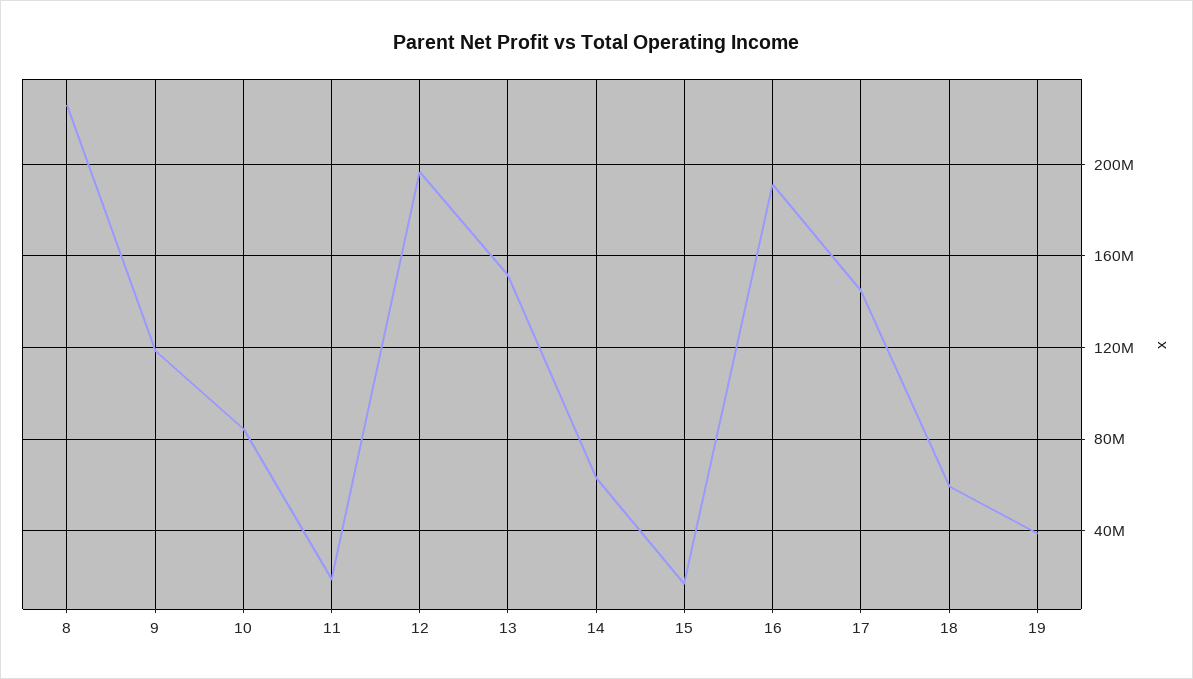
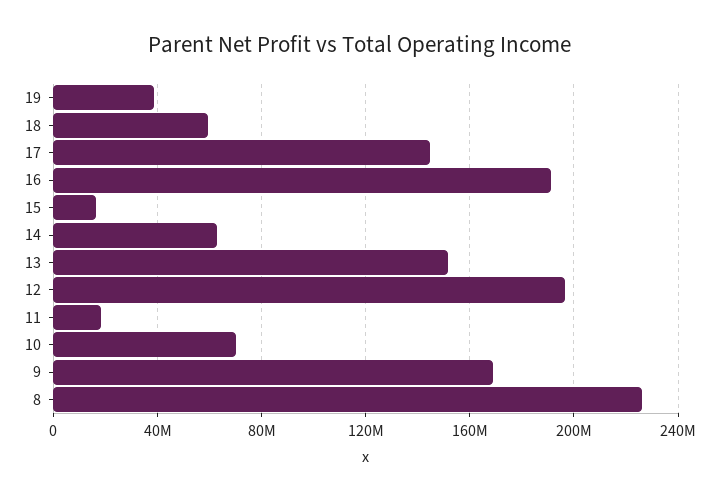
9: 120000000 -> 170000000
10: 85000000 -> 70000000

